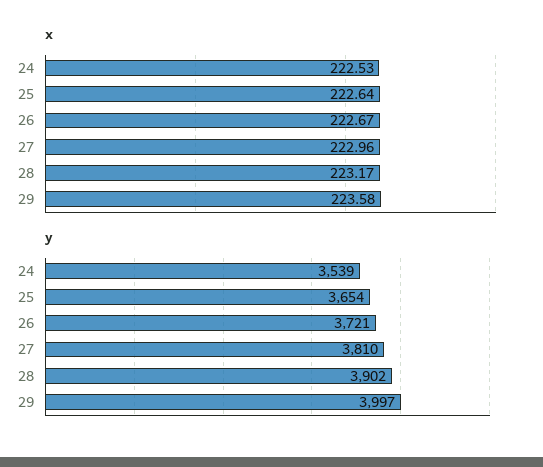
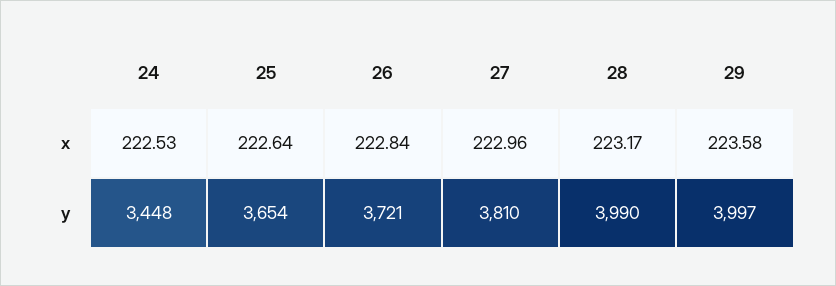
x, 26: 222.67 -> 222.84
y, 24: 3539 -> 3448
y, 28: 3902 -> 3990

